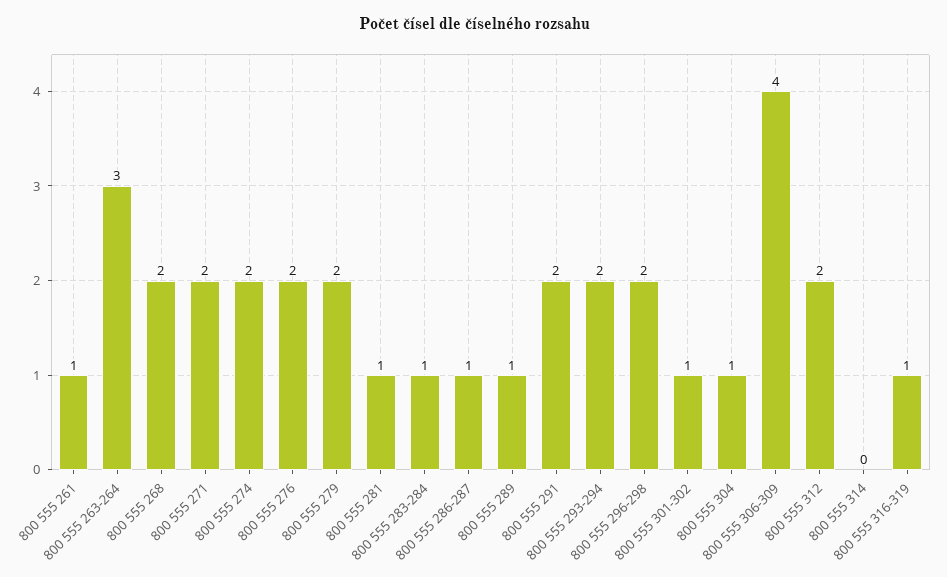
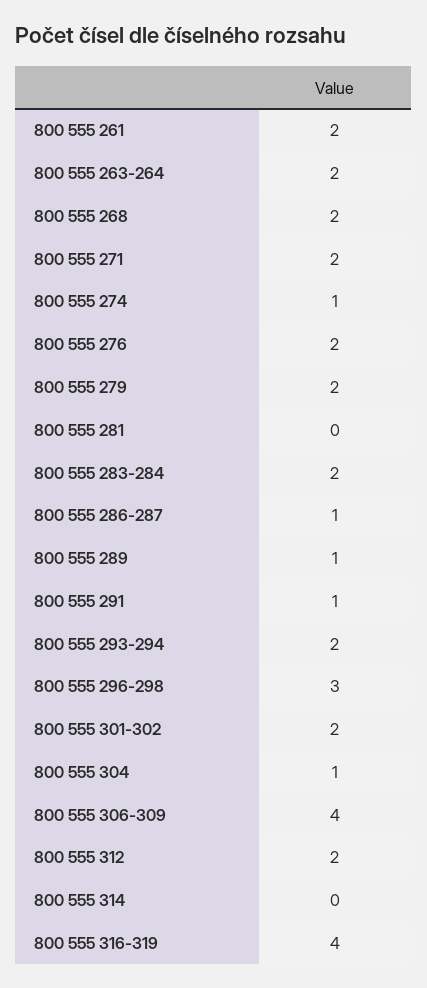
800 555 261: 1 -> 2
800 555 263-264: 3 -> 2
800 555 274: 2 -> 1
800 555 281: 1 -> 0
800 555 283-284: 1 -> 2
800 555 291: 2 -> 1
800 555 296-298: 2 -> 3
800 555 301-302: 1 -> 2
800 555 316-319: 1 -> 4

